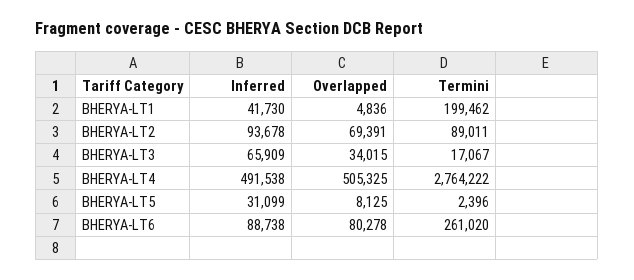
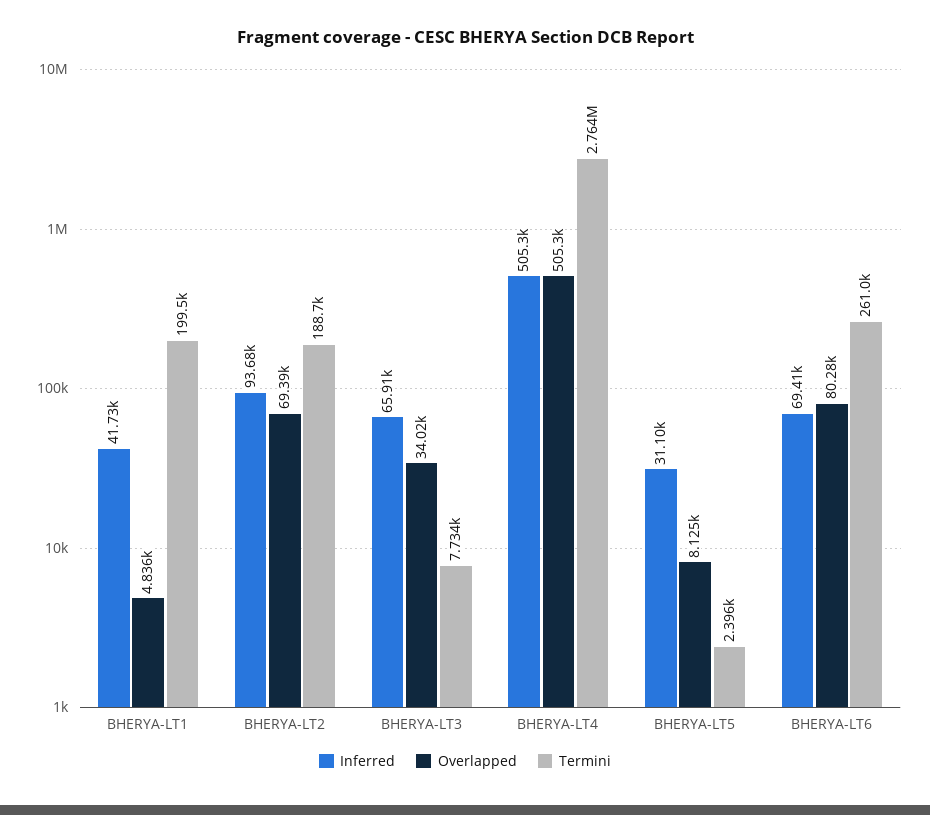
Termini, BHERYA-LT2: 89011 -> 188700
Termini, BHERYA-LT3: 17067 -> 7734
Inferred, BHERYA-LT4: 491538 -> 505300
Inferred, BHERYA-LT6: 88738 -> 69410

